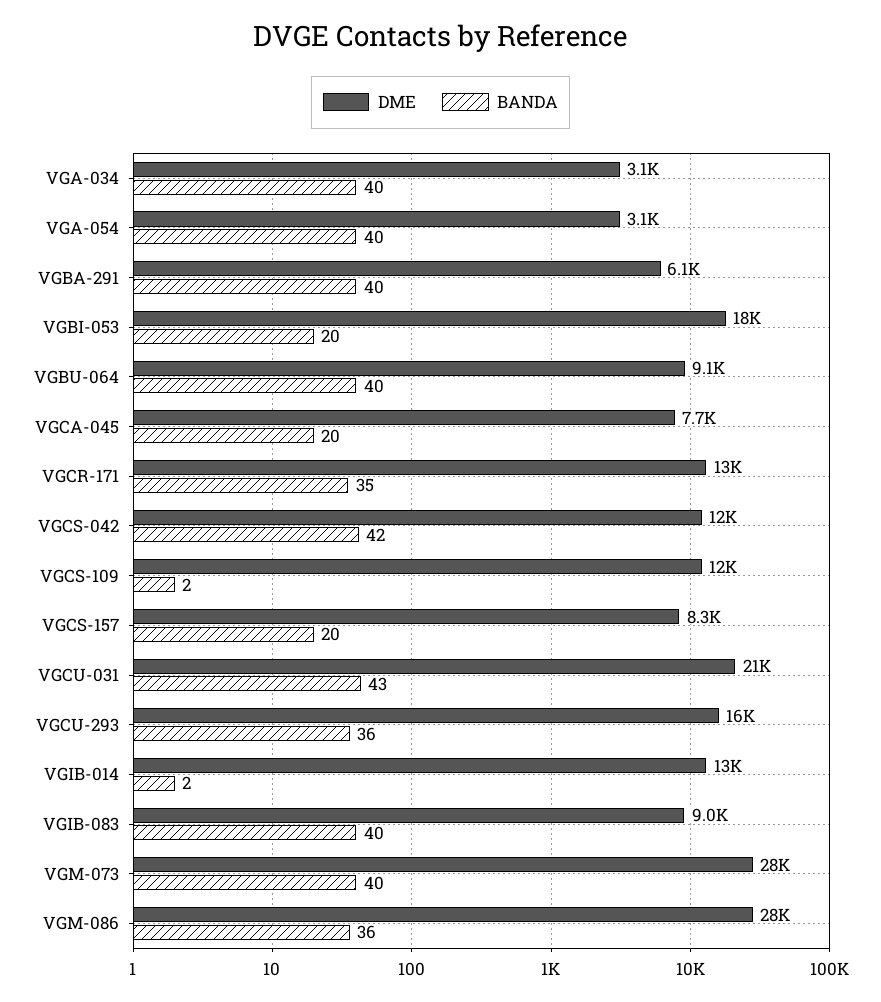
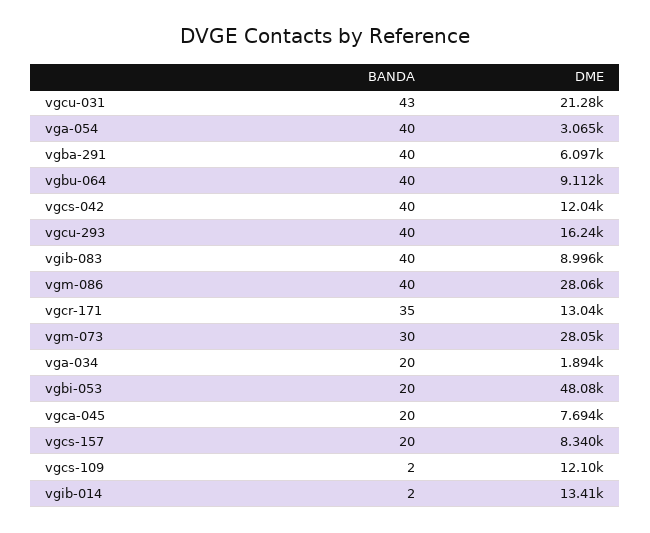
DME, VGA-034: 3100 -> 1894
BANDA, VGA-034: 40 -> 20
DME, VGBI-053: 18000 -> 48080
BANDA, VGCS-042: 42 -> 40
BANDA, VGCU-293: 36 -> 40
BANDA, VGM-073: 40 -> 30
BANDA, VGM-086: 36 -> 40

